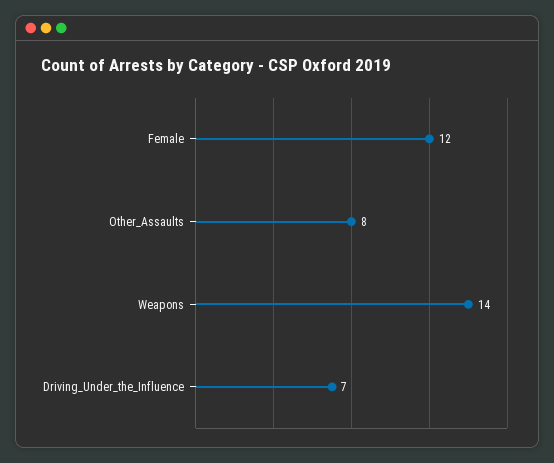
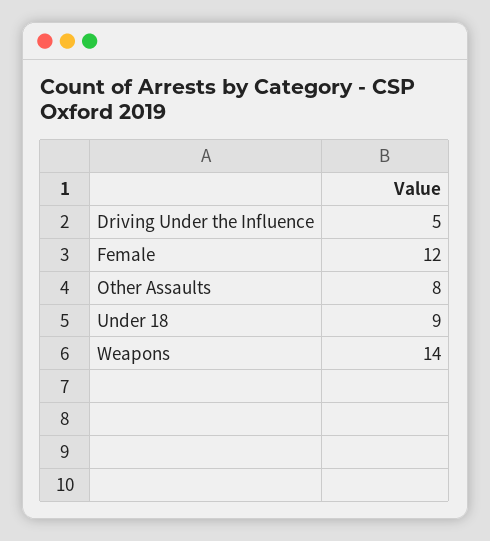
Driving_Under_the_Influence: 7 -> 5
Under 18: none -> 9

